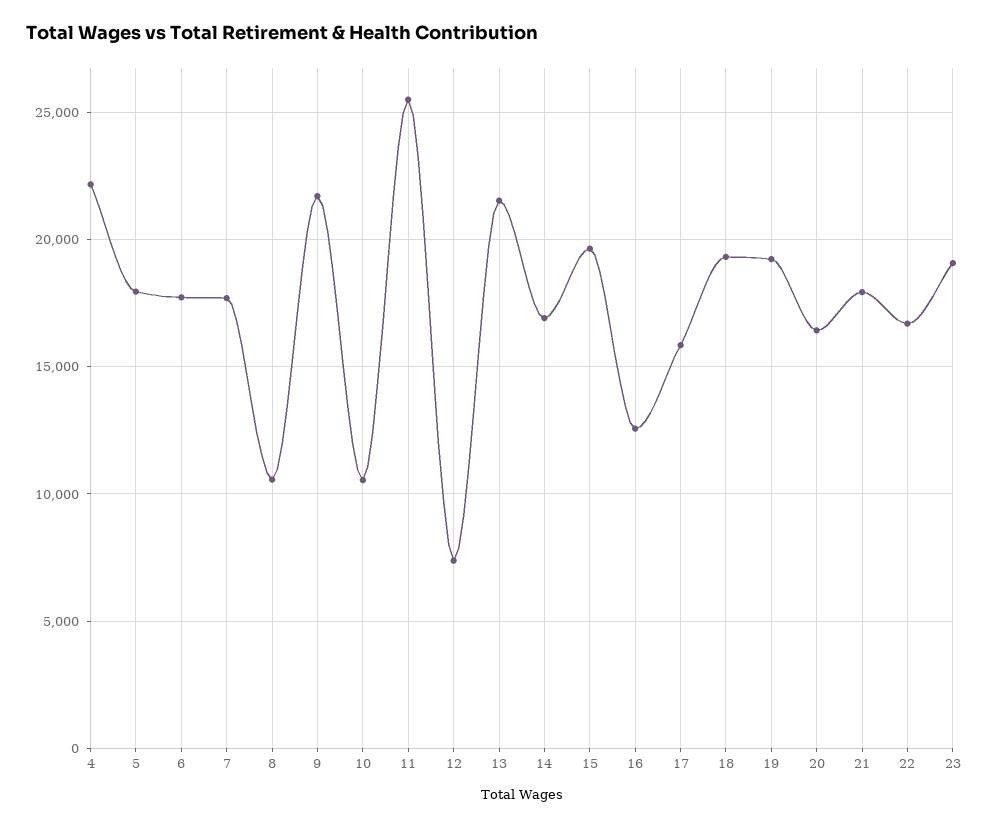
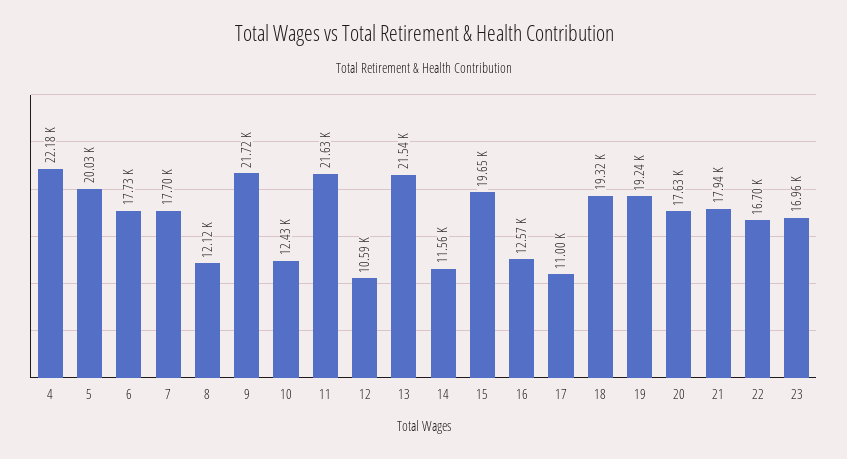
5: 18000 -> 20030
8: 10500 -> 12120
10: 10500 -> 12430
11: 25500 -> 21630
12: 7500 -> 10590
14: 17000 -> 11560
17: 16000 -> 11000
20: 16500 -> 17630
23: 19000 -> 16960

